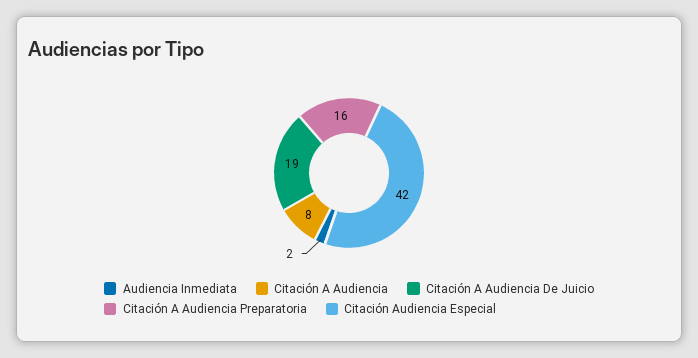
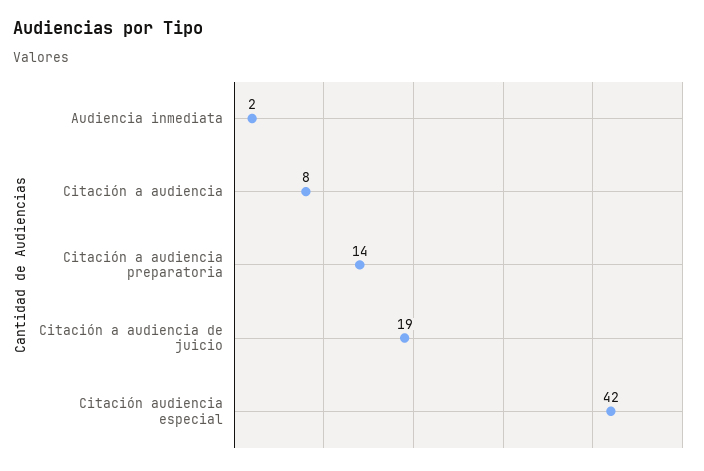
Citación A Audiencia Preparatoria: 16 -> 14

